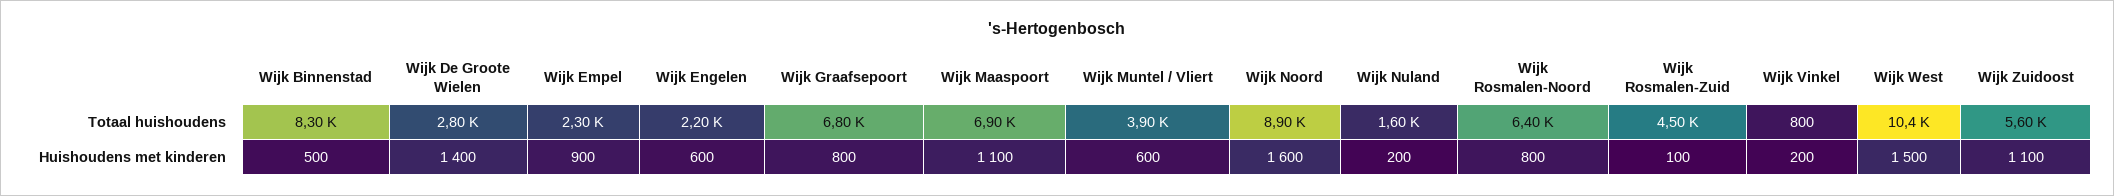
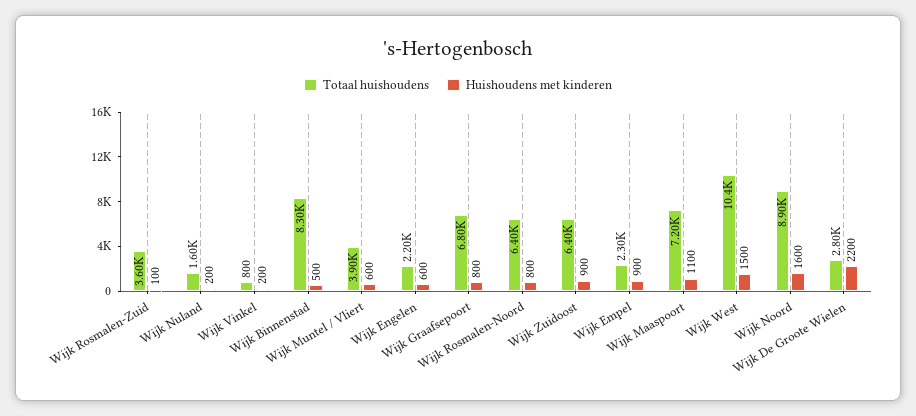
Totaal huishoudens, Wijk Maaspoort: 6900 -> 7200
Totaal huishoudens, Wijk Rosmalen-Zuid: 4500 -> 3600
Totaal huishoudens, Wijk Zuidoost: 5600 -> 6400
Huishoudens met kinderen, Wijk De Groote Wielen: 1400 -> 2200
Huishoudens met kinderen, Wijk Zuidoost: 1100 -> 900

